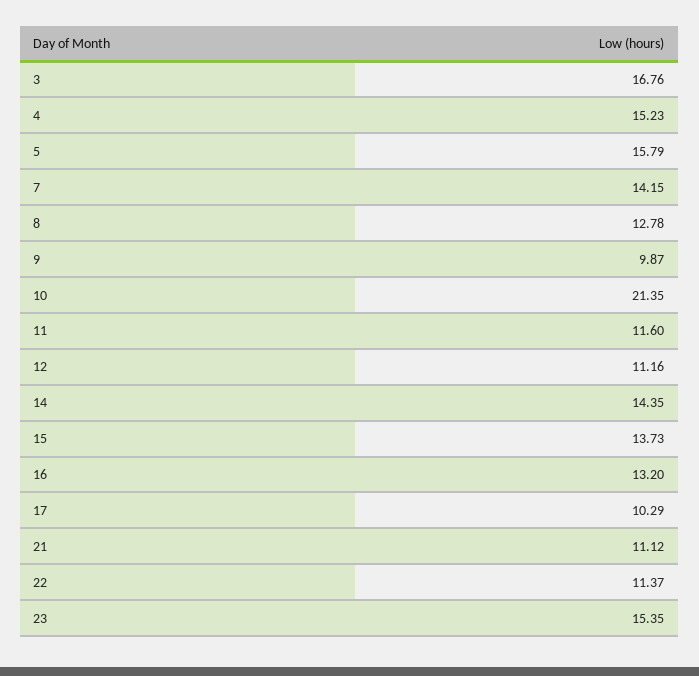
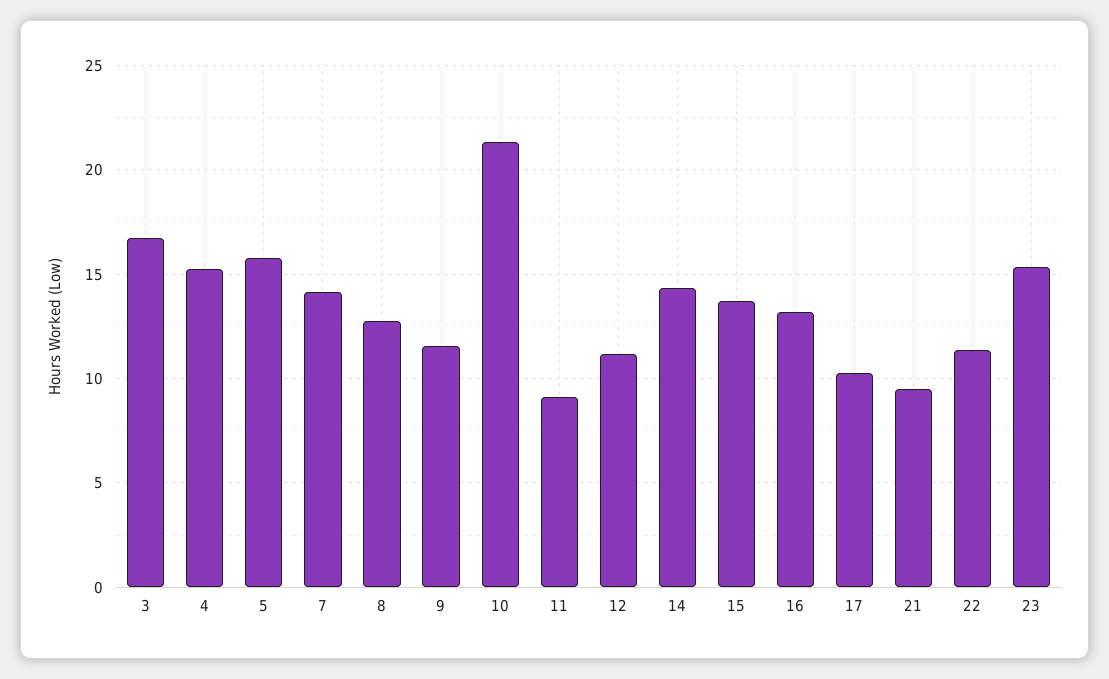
9: 9.87 -> 11.5
11: 11.6 -> 9
21: 11.12 -> 9.5

